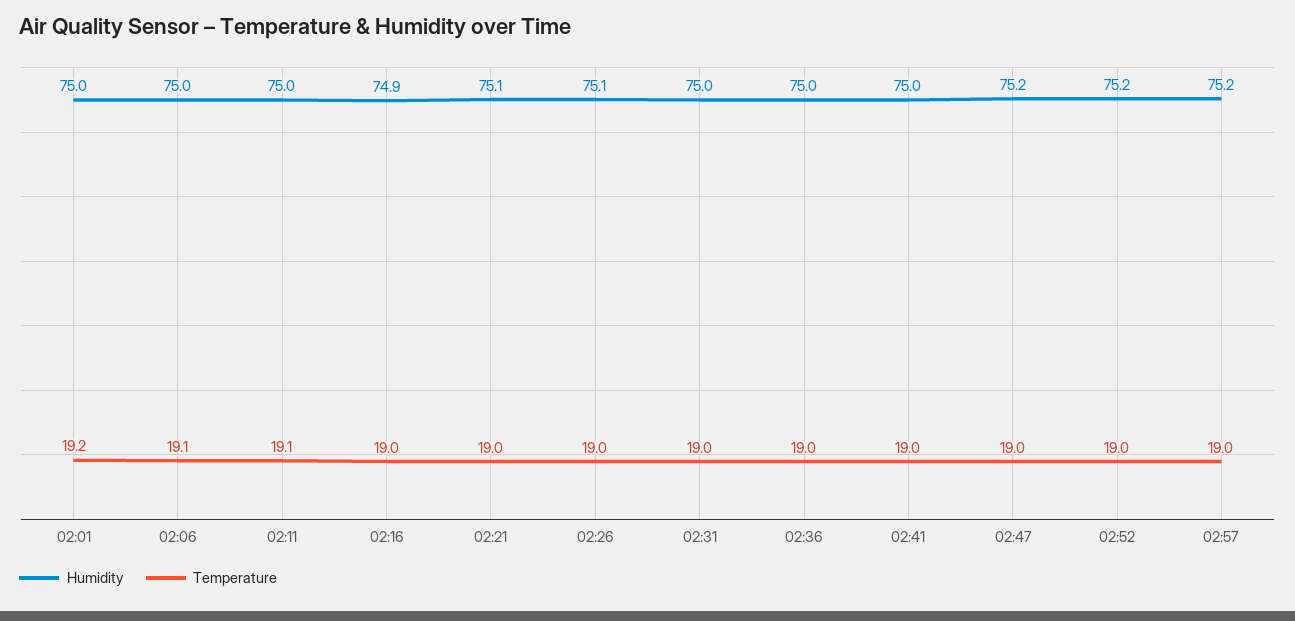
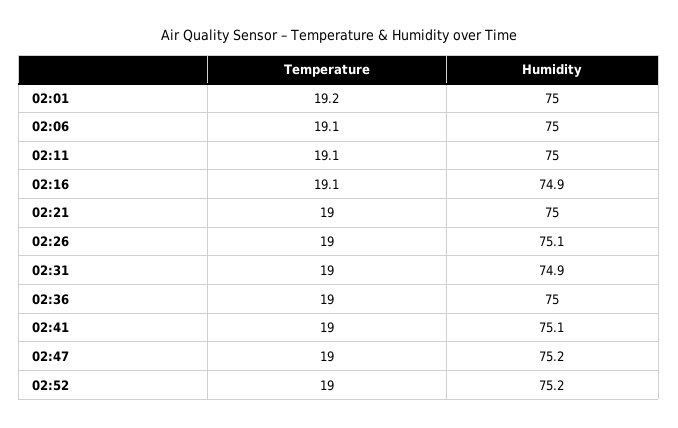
Temperature, 02:16: 19 -> 19.1
Humidity, 02:21: 75.1 -> 75
Humidity, 02:31: 75 -> 74.9
Humidity, 02:41: 75 -> 75.1
Humidity, 02:57: 75.2 -> none
Temperature, 02:57: 19 -> none

